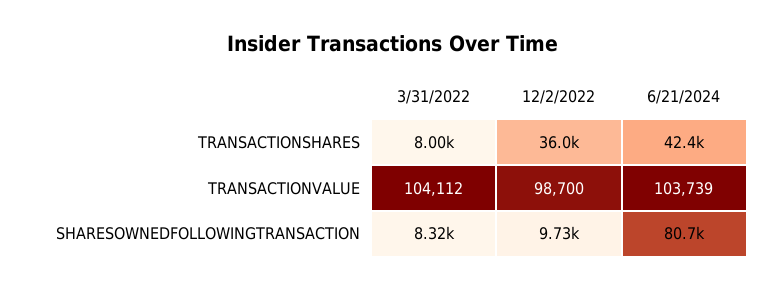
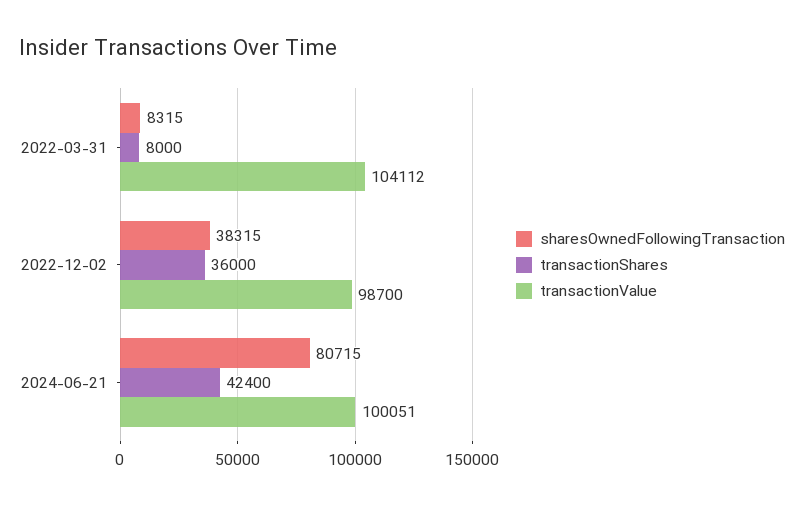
TRANSACTIONVALUE, 6/21/2024: 103739 -> 100051
SHARESOWNEDFOLLOWINGTRANSACTION, 12/2/2022: 9730 -> 38315

